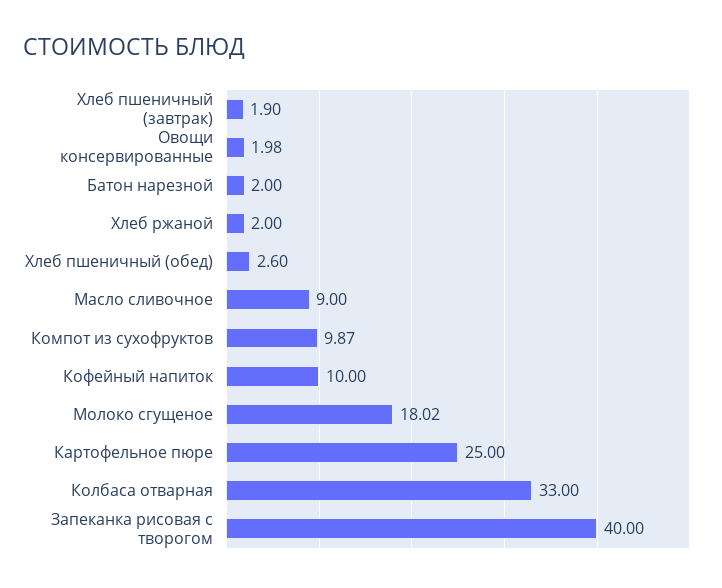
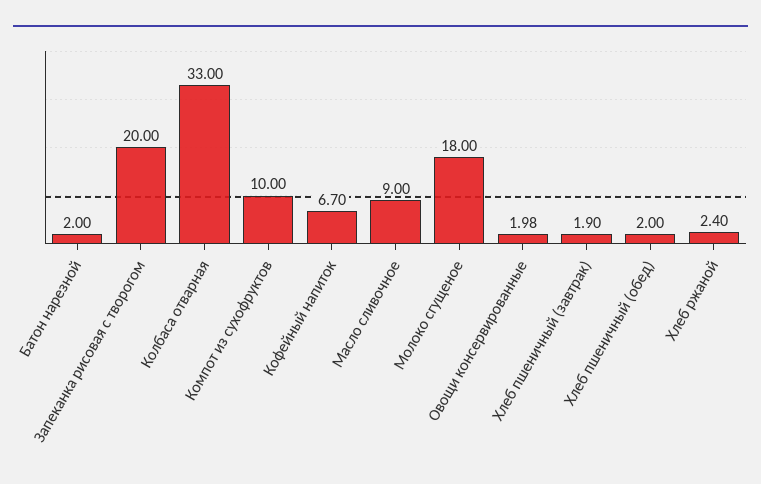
Хлеб ржаной: 2 -> 2.4
Хлеб пшеничный (обед): 2.6 -> 2
Компот из сухофруктов: 9.87 -> 10
Кофейный напиток: 10 -> 6.7
Молоко сгущеное: 18.02 -> 18
Картофельное пюре: 25 -> none
Запеканка рисовая с творогом: 40 -> 20

